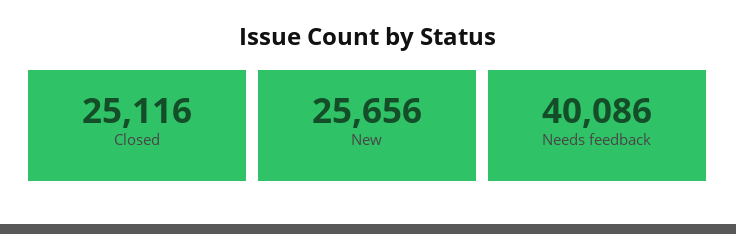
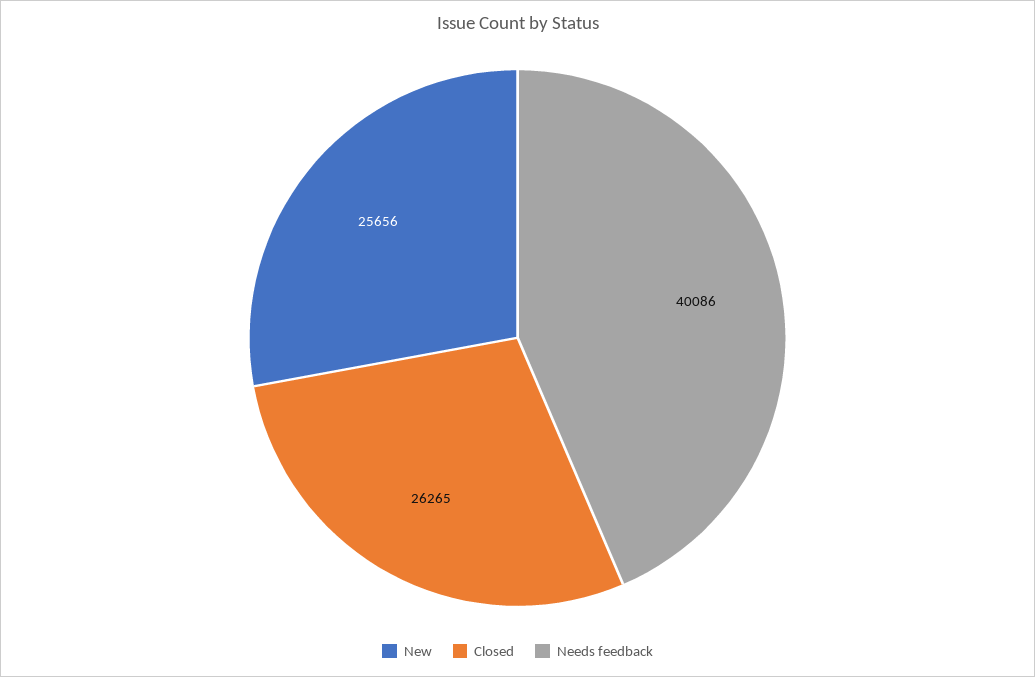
Closed: 25116 -> 26265

